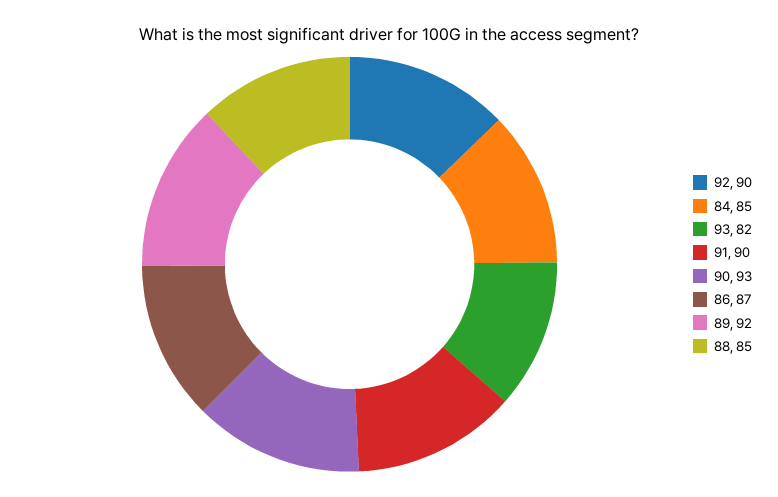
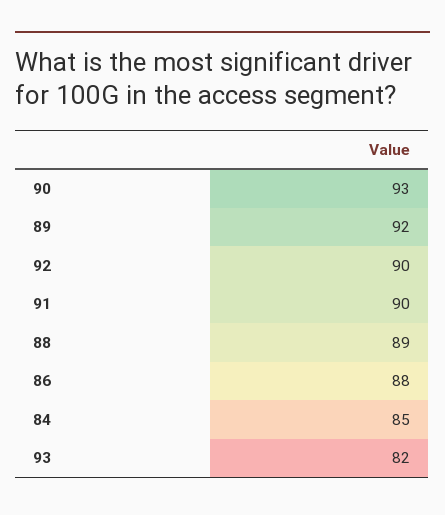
86: 87 -> 88
88: 85 -> 89

